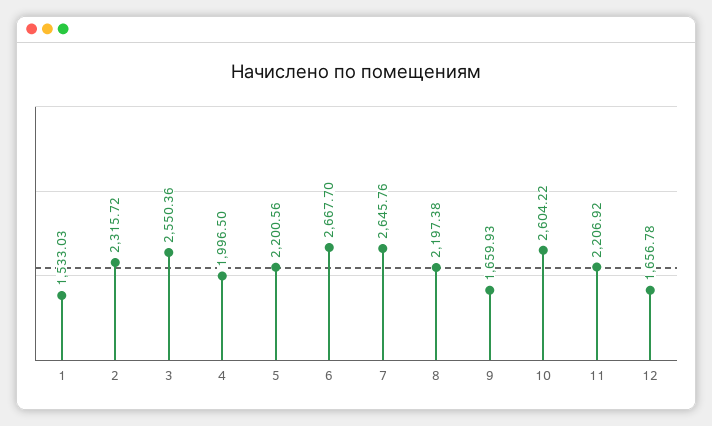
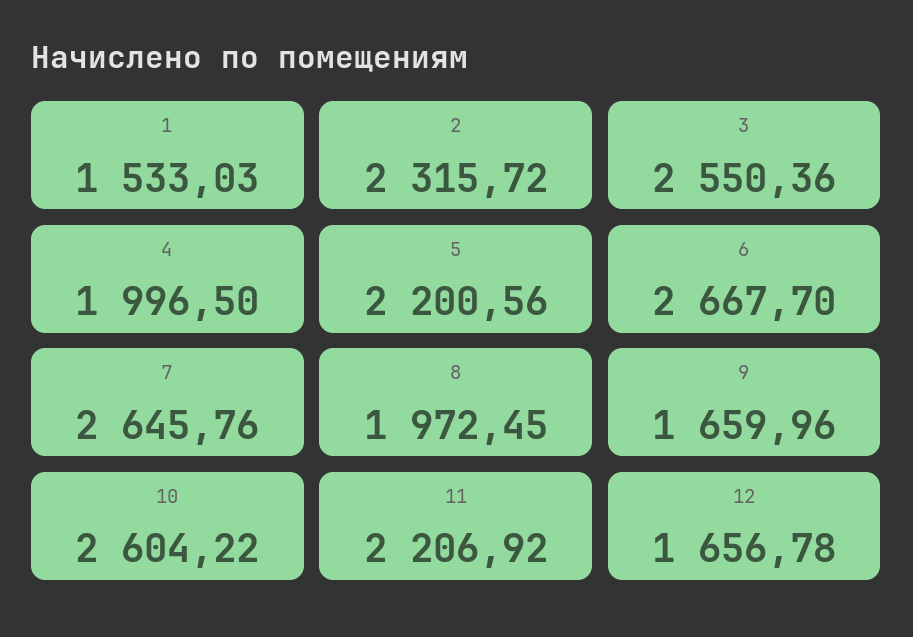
8: 2197.38 -> 1972.45
9: 1659.93 -> 1659.96

